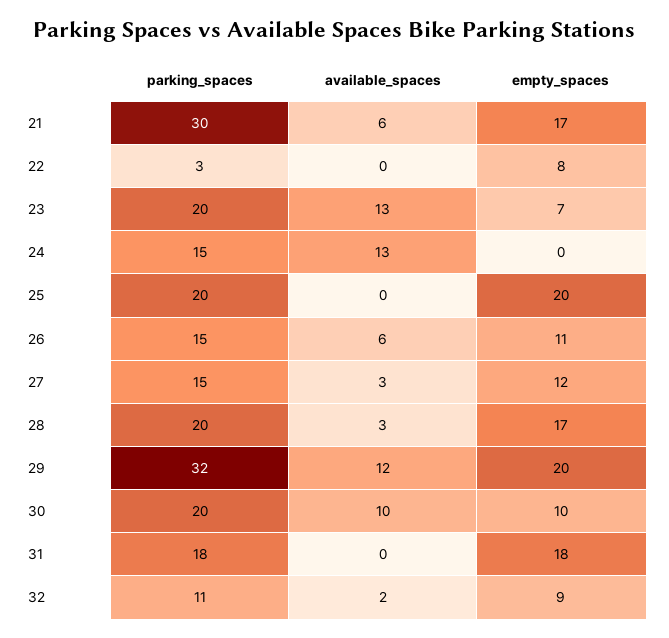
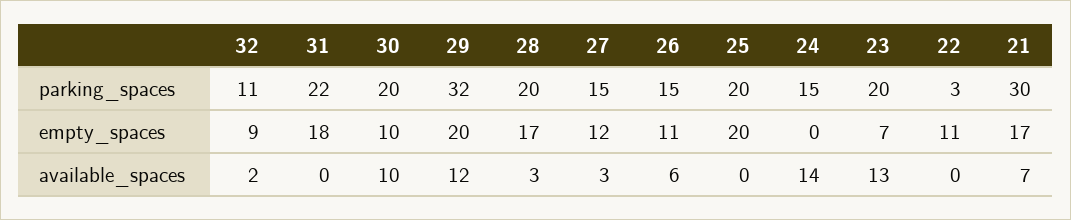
available_spaces, 21: 6 -> 7
empty_spaces, 22: 8 -> 11
available_spaces, 24: 13 -> 14
parking_spaces, 31: 18 -> 22

